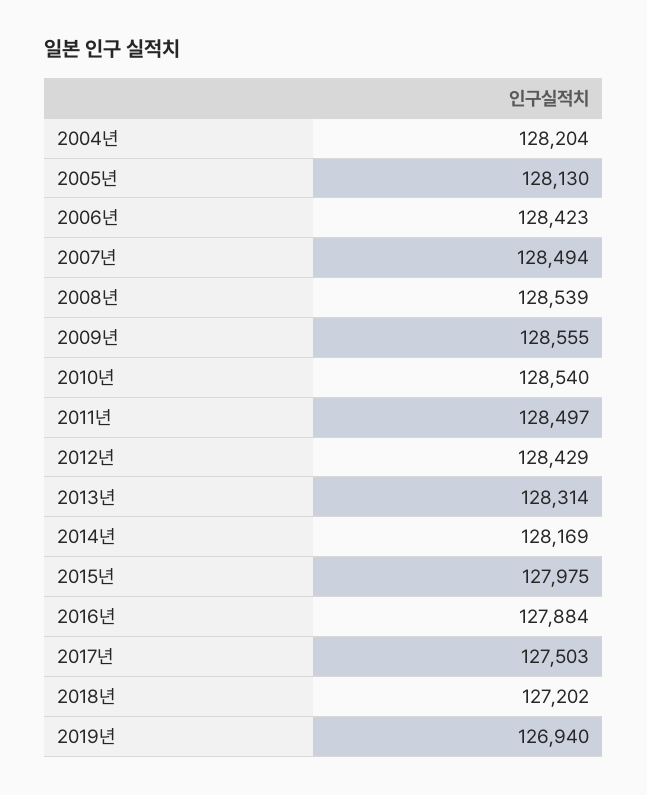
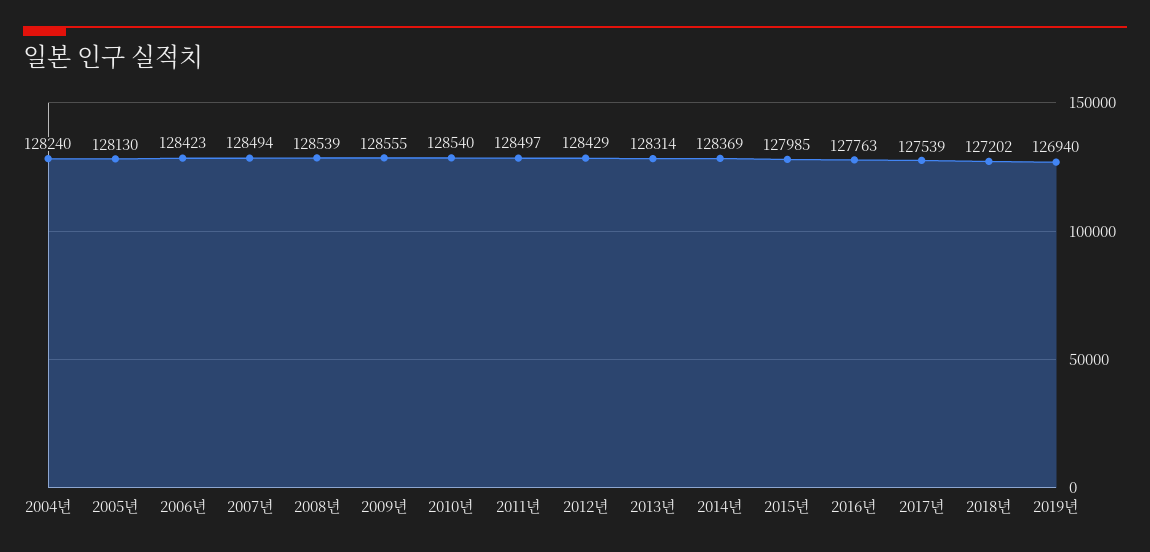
2004년: 128204 -> 128240
2014년: 128169 -> 128369
2015년: 127975 -> 127985
2016년: 127884 -> 127763
2017년: 127503 -> 127539

